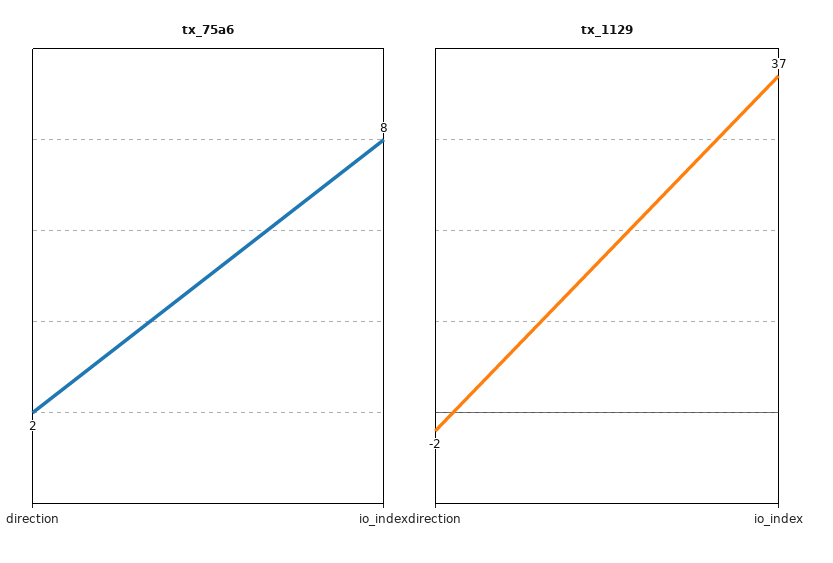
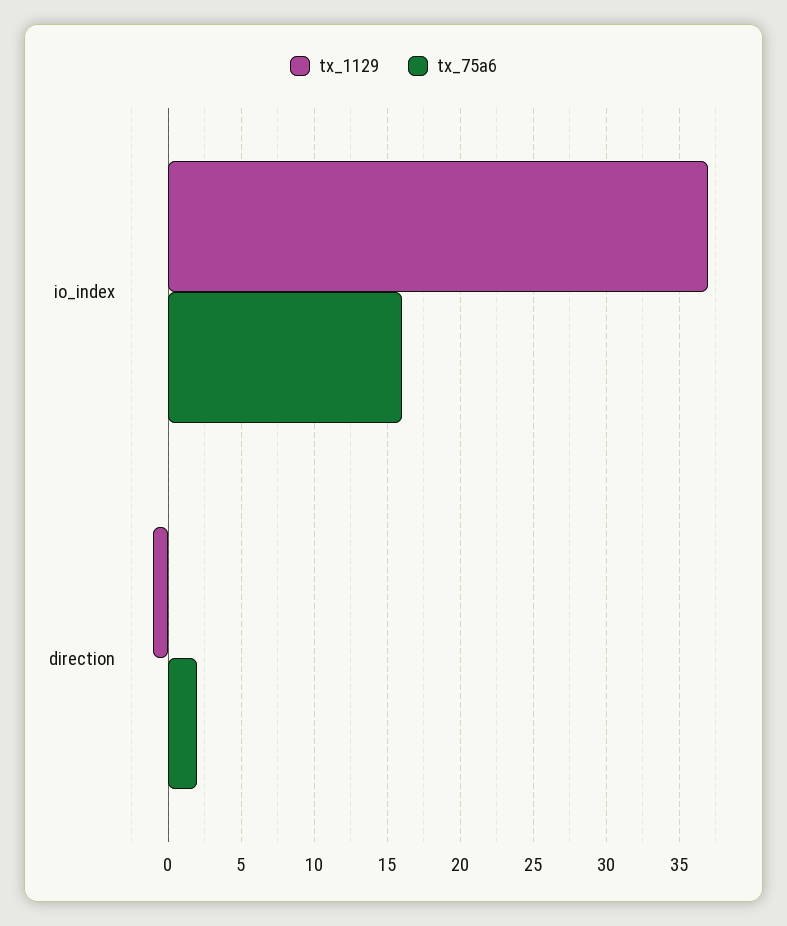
tx_75a6, io_index: 8 -> 16
tx_1129, direction: -2 -> -1

